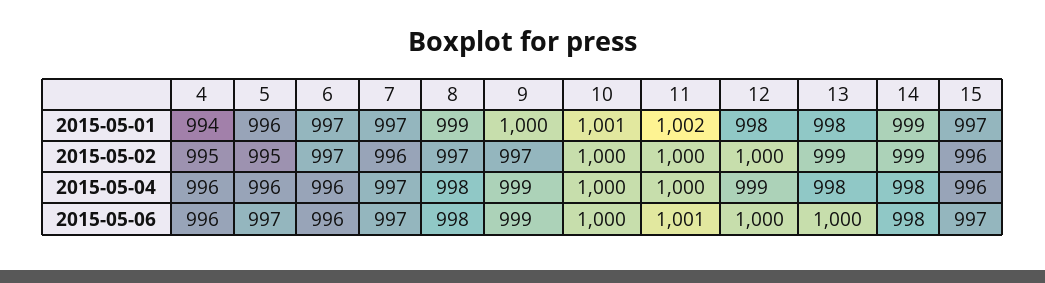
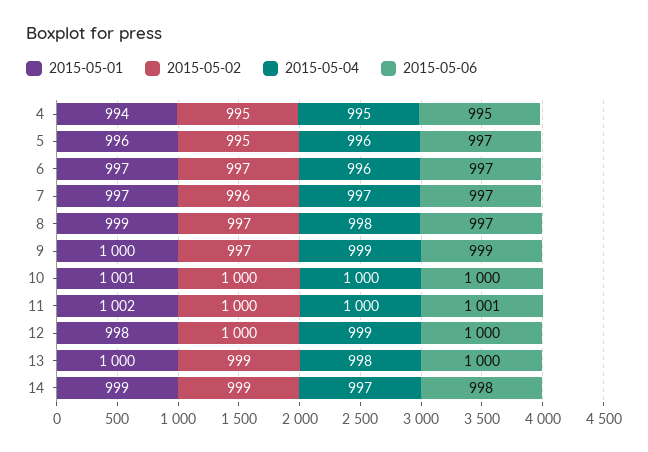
2015-05-01, 13: 998 -> 1000
2015-05-01, 15: 997 -> none
2015-05-02, 15: 996 -> none
2015-05-04, 4: 996 -> 995
2015-05-04, 14: 998 -> 997
2015-05-04, 15: 996 -> none
2015-05-06, 4: 996 -> 995
2015-05-06, 6: 996 -> 997
2015-05-06, 8: 998 -> 997
2015-05-06, 15: 997 -> none

